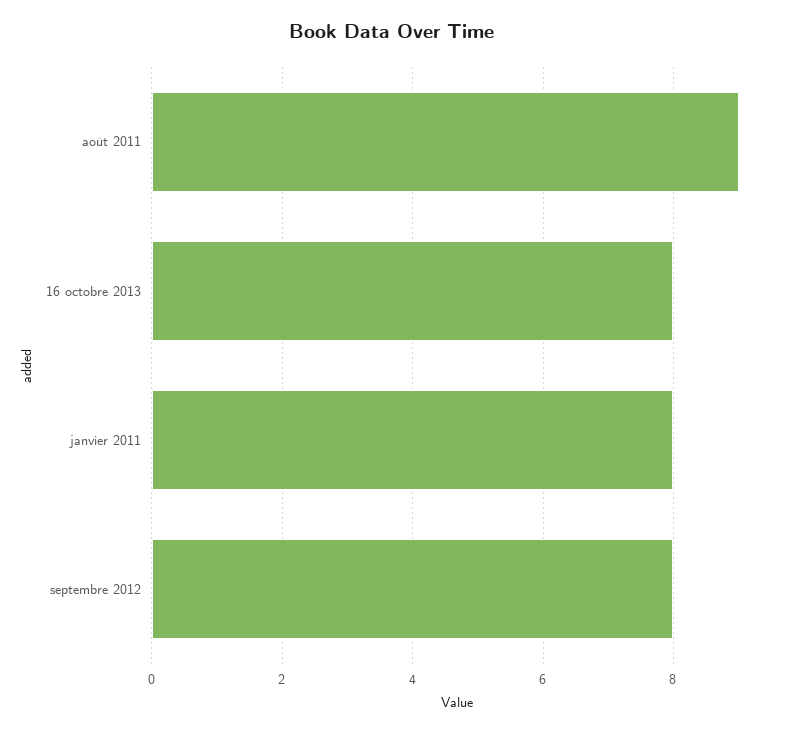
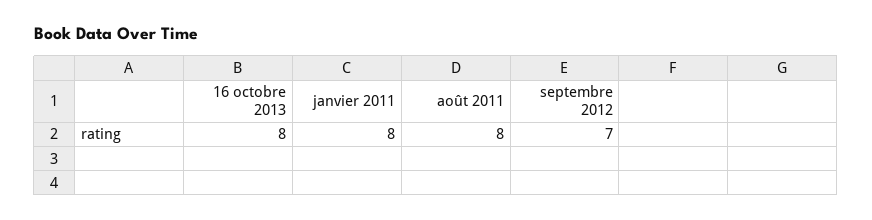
août 2011: 9 -> 8
septembre 2012: 8 -> 7

